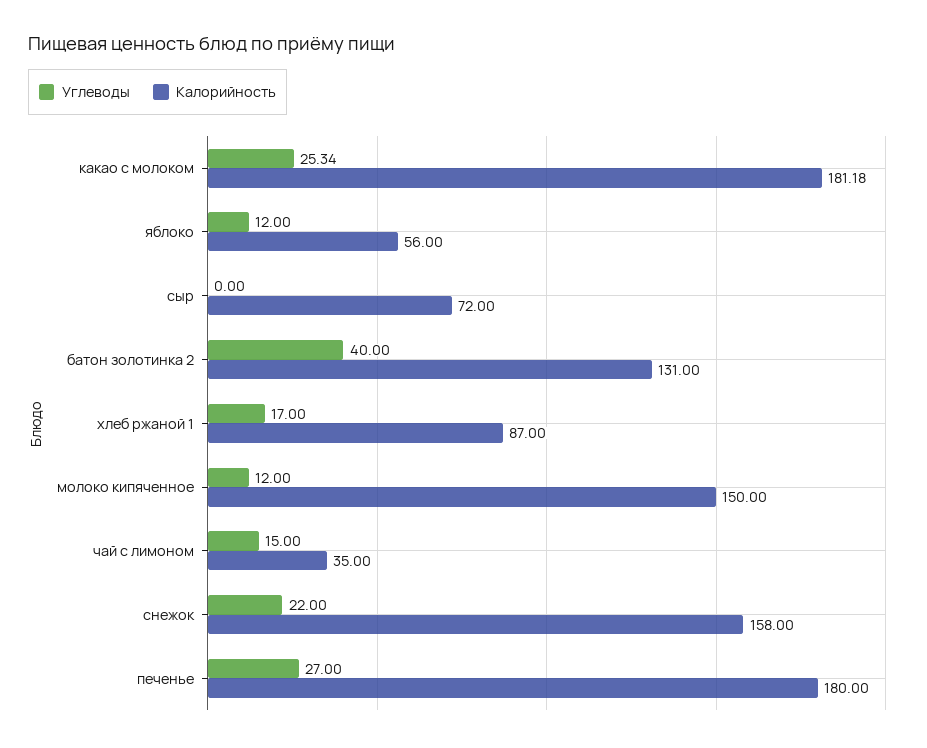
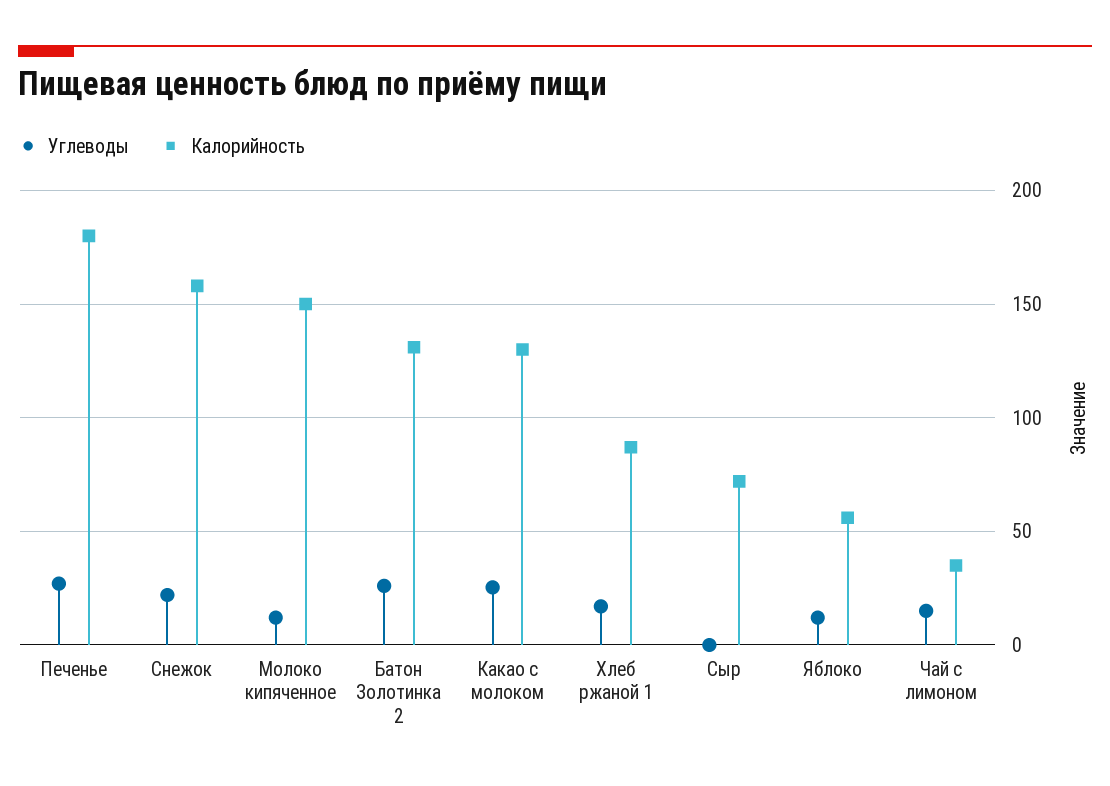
Калорийность, какао с молоком: 181.18 -> 130
Углеводы, батон золотинка 2: 40 -> 25

